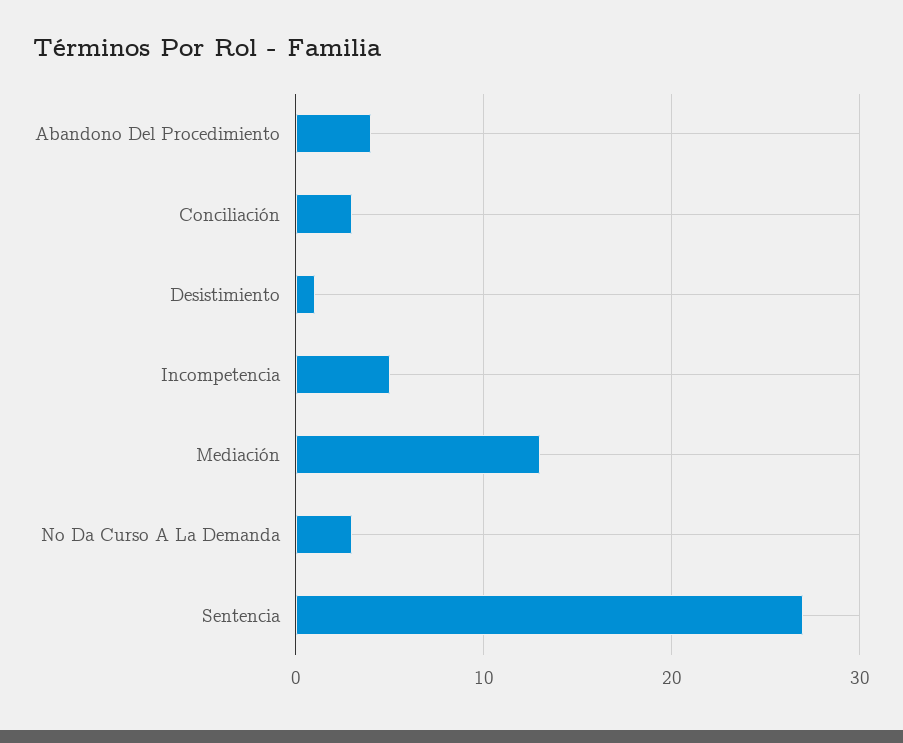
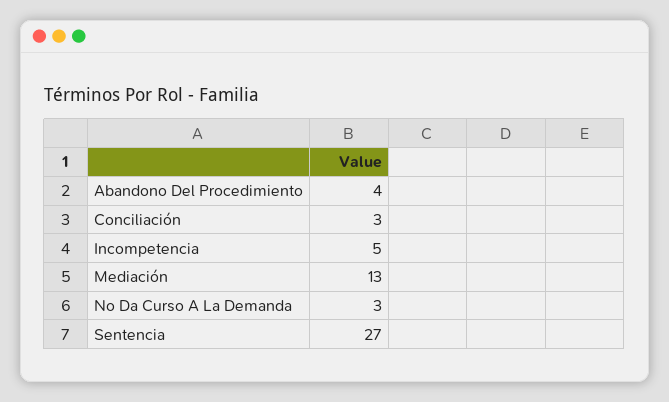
Desistimiento: 1 -> none

